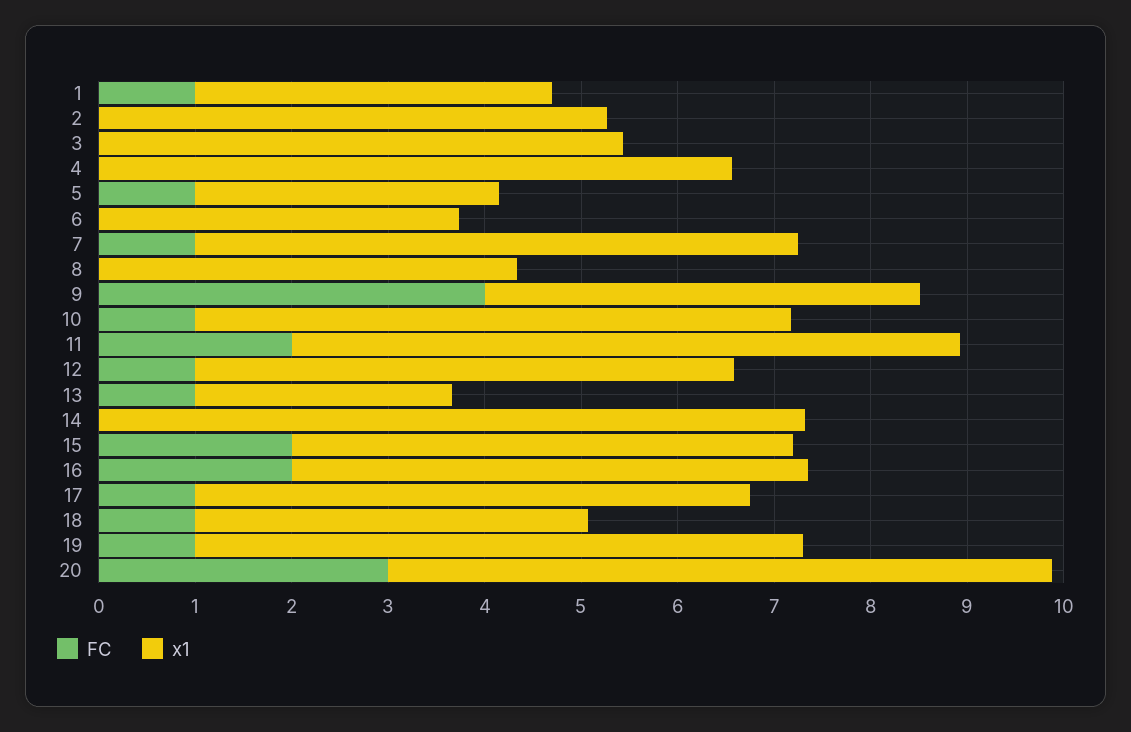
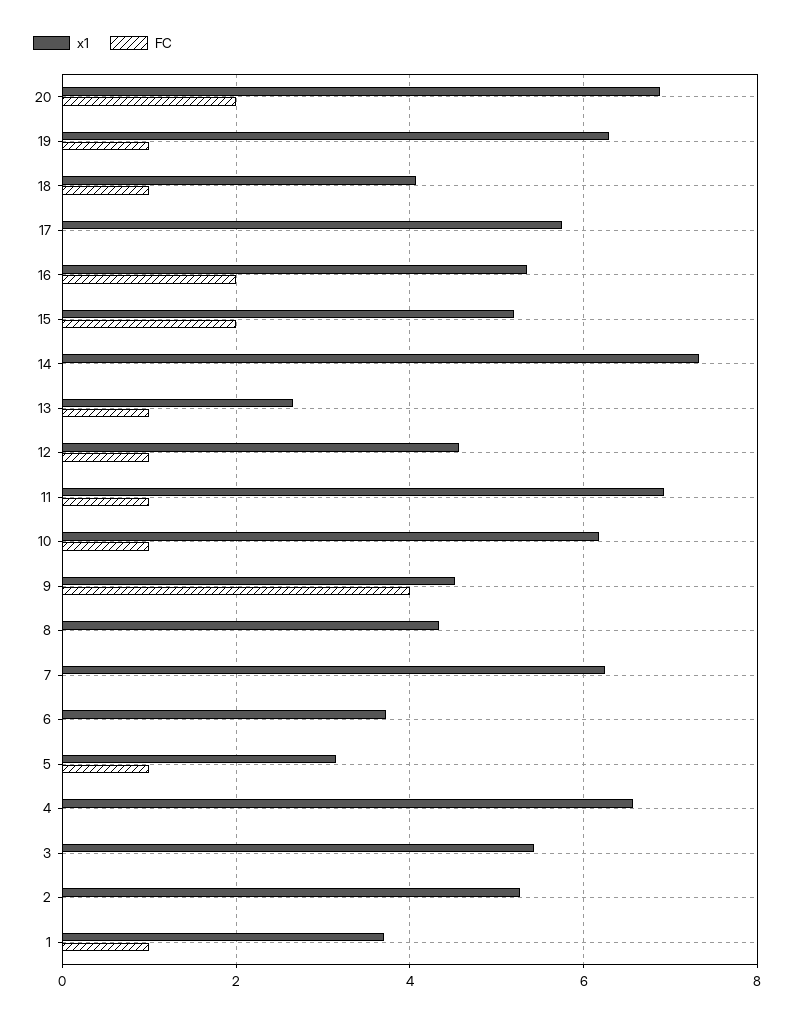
FC, 7: 1 -> 0
FC, 11: 2 -> 1
x1, 12: 5.6 -> 4.6
FC, 17: 1 -> 0
FC, 20: 3 -> 2

